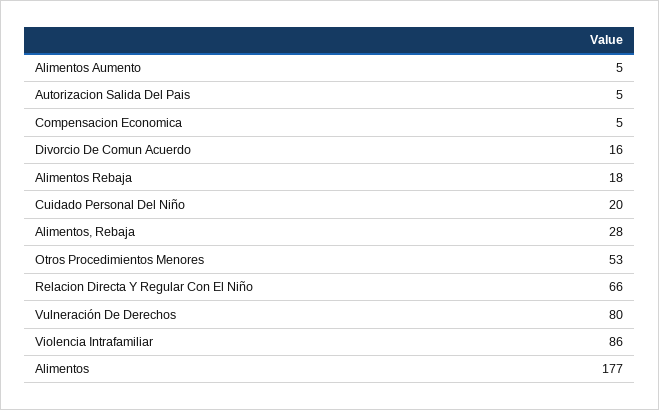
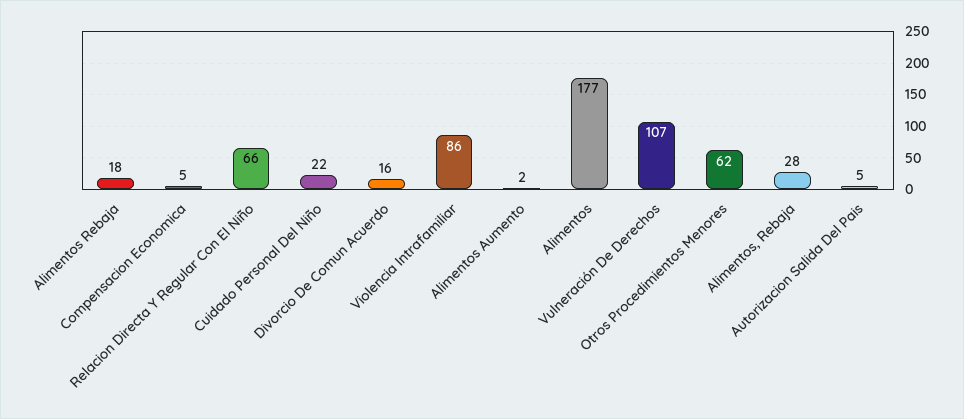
Alimentos Aumento: 5 -> 2
Cuidado Personal Del Niño: 20 -> 22
Otros Procedimientos Menores: 53 -> 62
Vulneración De Derechos: 80 -> 107

